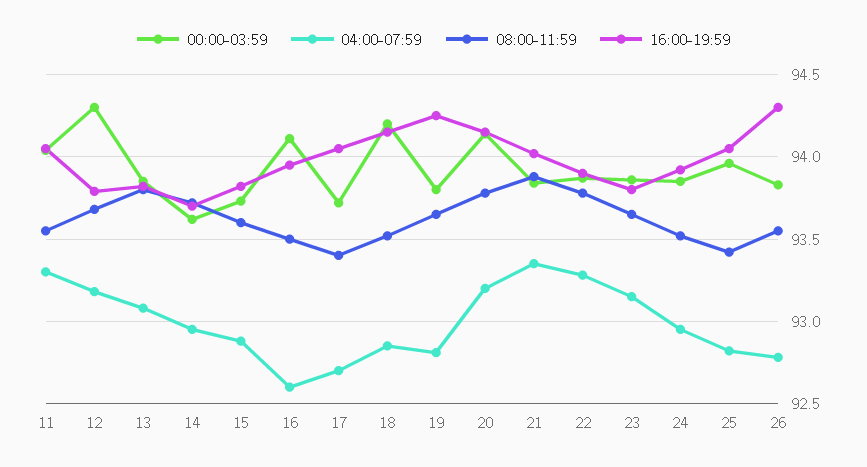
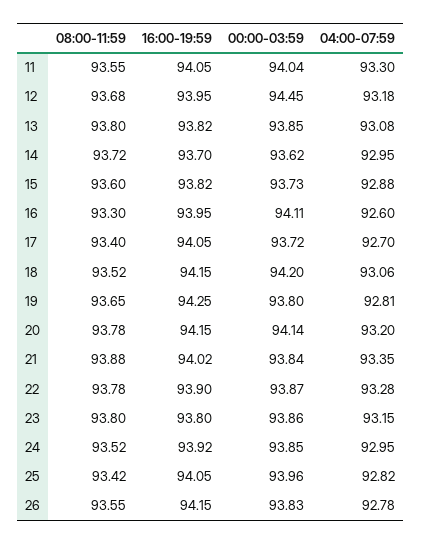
00:00-03:59, 12: 94.3 -> 94.45
16:00-19:59, 12: 93.8 -> 93.95
08:00-11:59, 16: 93.5 -> 93.3
04:00-07:59, 18: 92.85 -> 93.06
08:00-11:59, 23: 93.65 -> 93.8
16:00-19:59, 26: 94.3 -> 94.15

